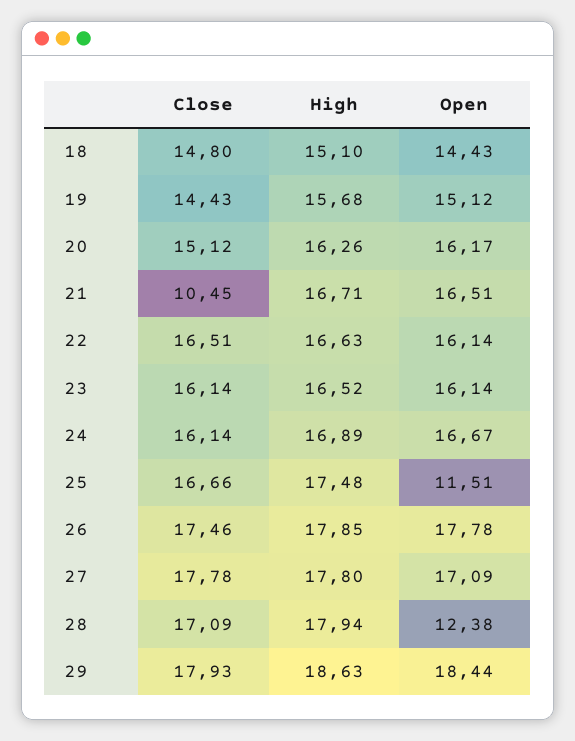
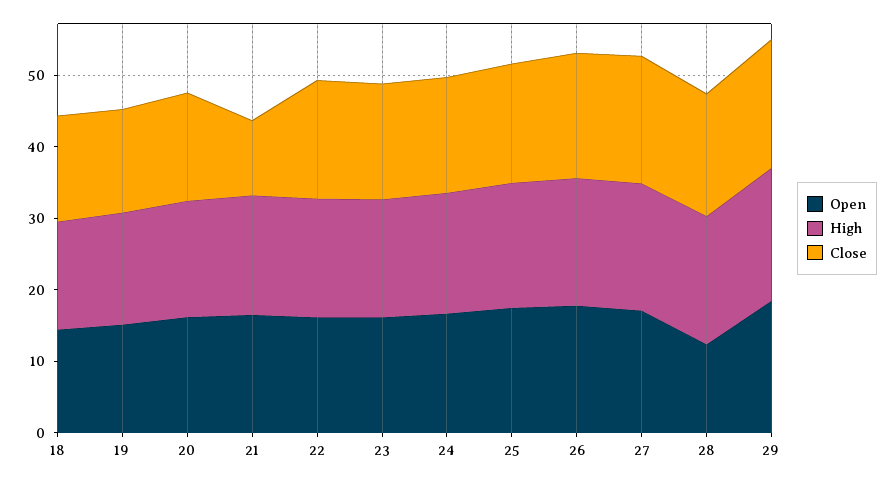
Open, 25: 11.51 -> 18

